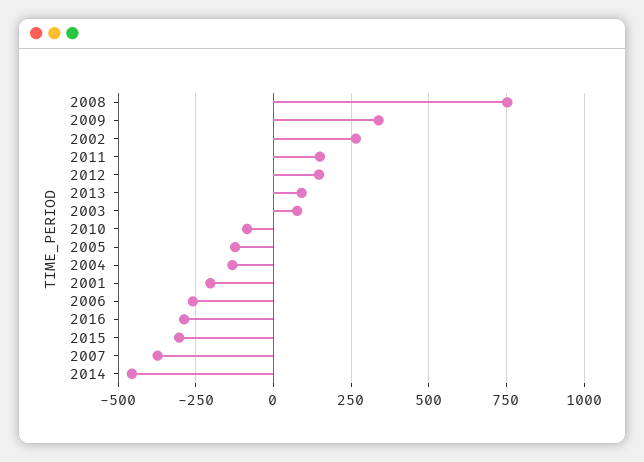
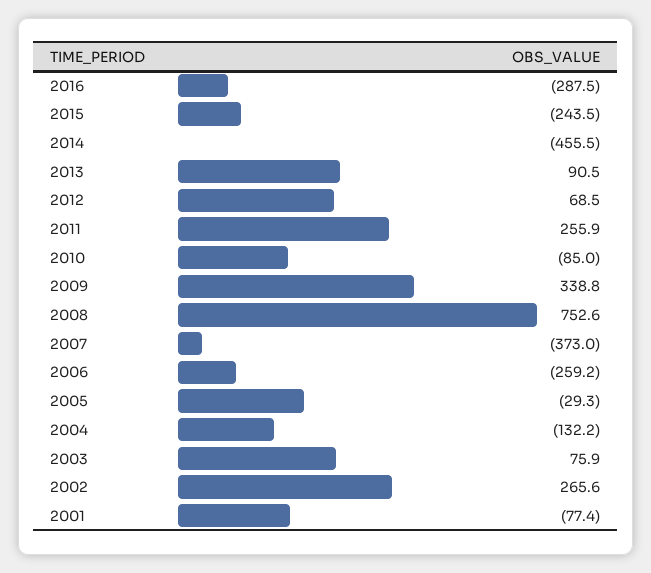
2011: 150 -> 255.9
2012: 150 -> 68.5
2005: -125 -> -29.3
2001: -200 -> -77.4
2015: -300 -> -243.5

